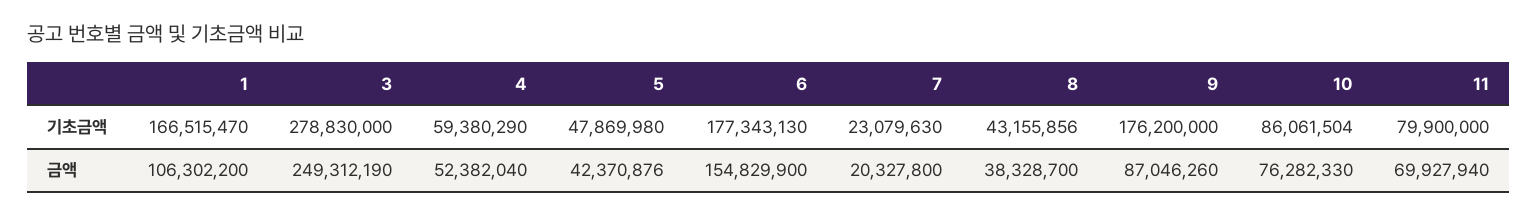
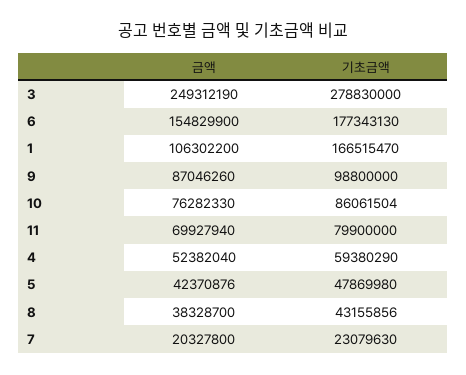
9, 기초금액: 176200000 -> 98800000

